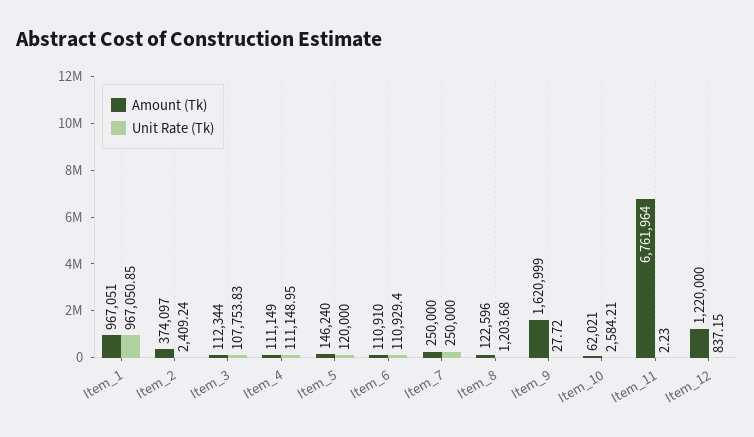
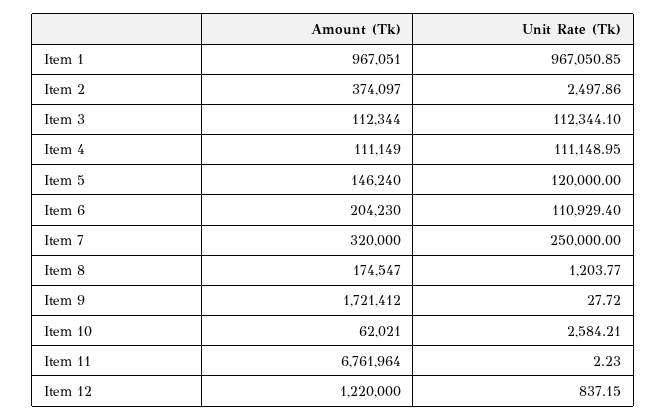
Unit Rate (Tk), Item_2: 2409.24 -> 2497.86
Unit Rate (Tk), Item_3: 107753.83 -> 112344.1
Amount (Tk), Item_6: 110910 -> 204230
Amount (Tk), Item_7: 250000 -> 320000
Amount (Tk), Item_8: 122596 -> 174547
Unit Rate (Tk), Item_8: 1203.68 -> 1203.77
Amount (Tk), Item_9: 1620999 -> 1721412

